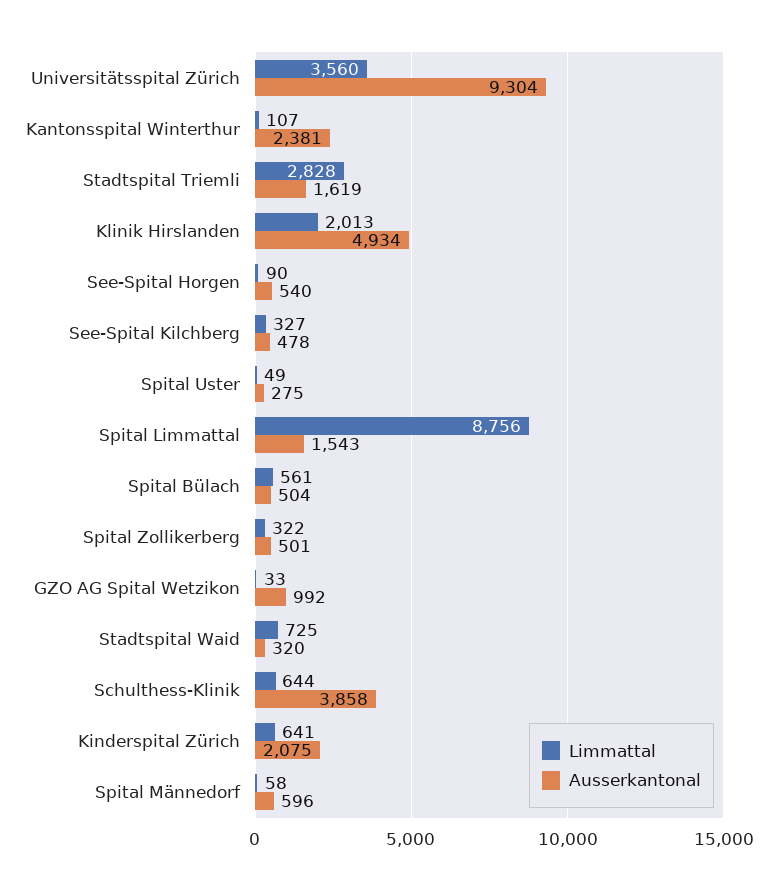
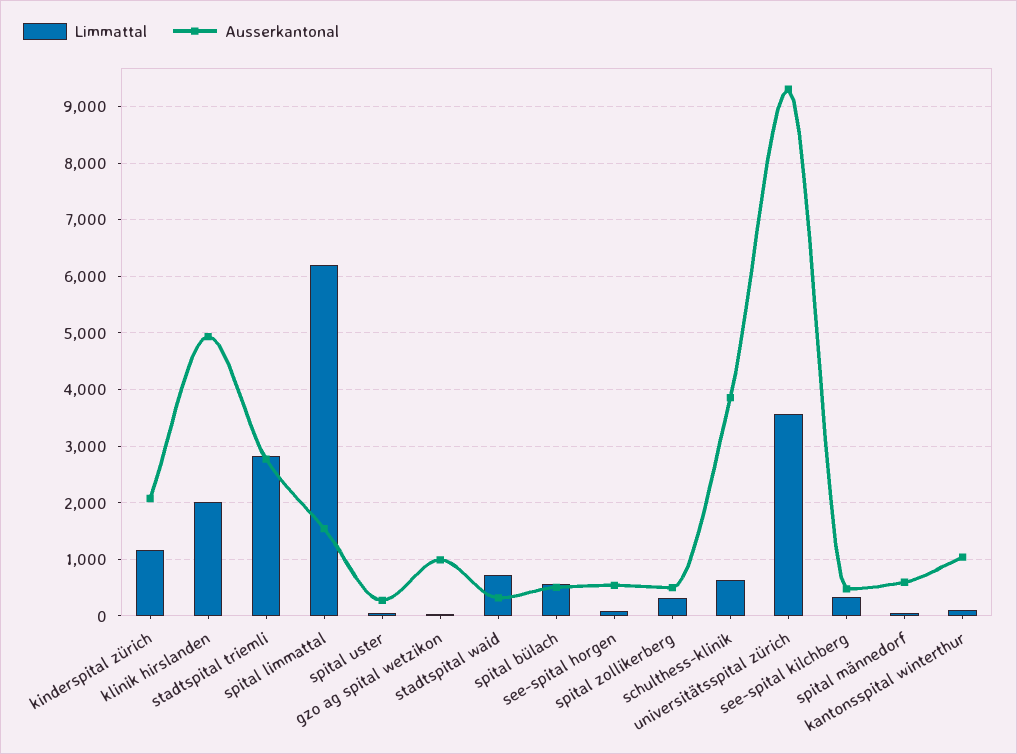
Ausserkantonal, Kantonsspital Winterthur: 2381 -> 1000
Ausserkantonal, Stadtspital Triemli: 1619 -> 2800
Limmattal, Spital Limmattal: 8756 -> 6200
Limmattal, Kinderspital Zürich: 641 -> 1200

